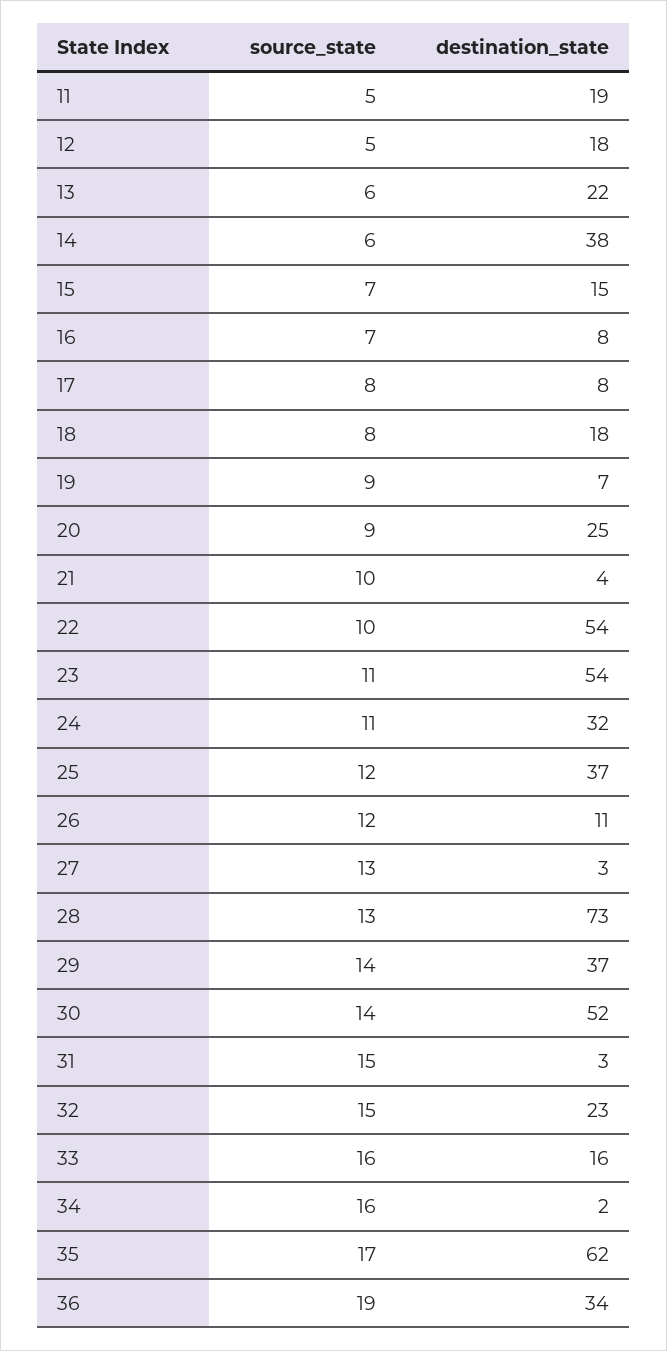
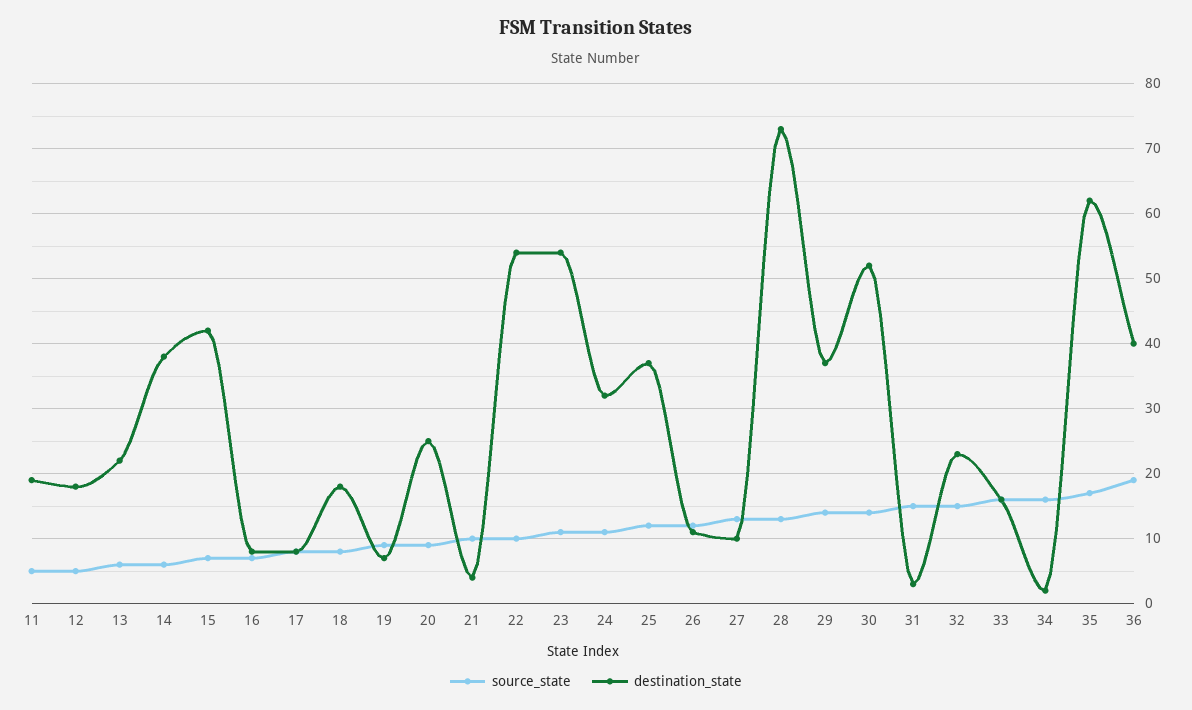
destination_state, 15: 15 -> 42
destination_state, 27: 3 -> 10
destination_state, 36: 34 -> 40

